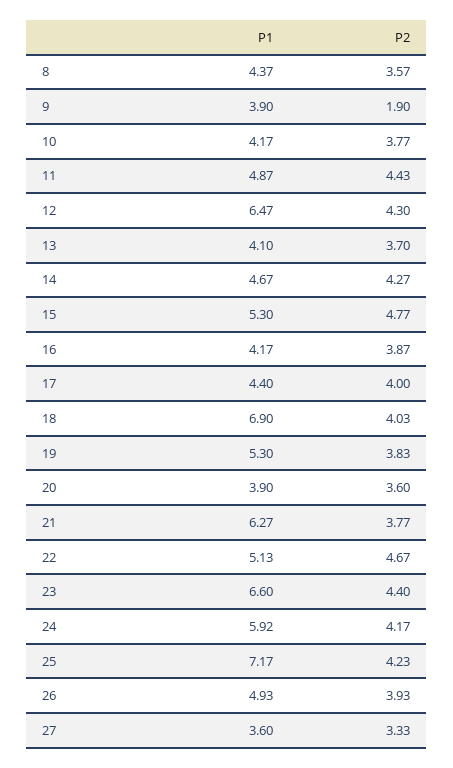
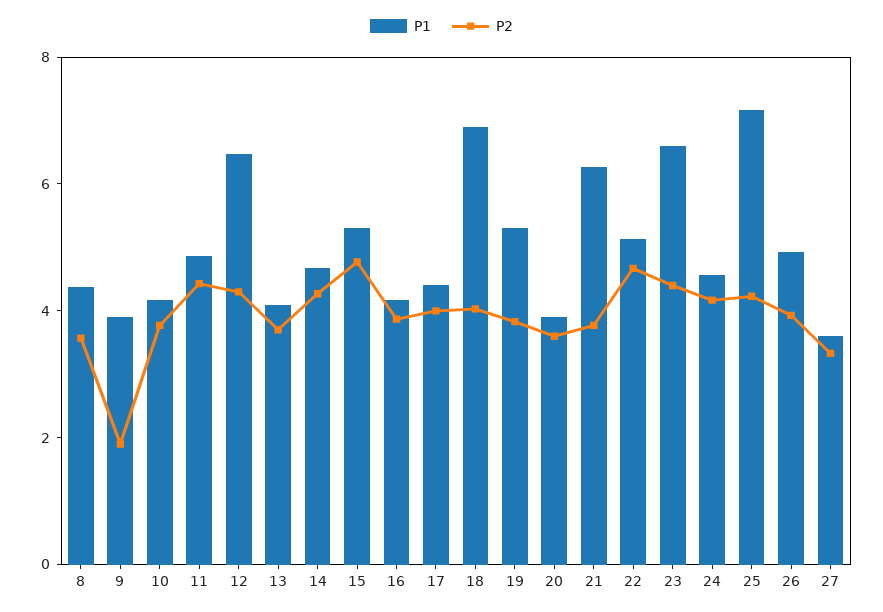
P1, 24: 5.92 -> 4.5

